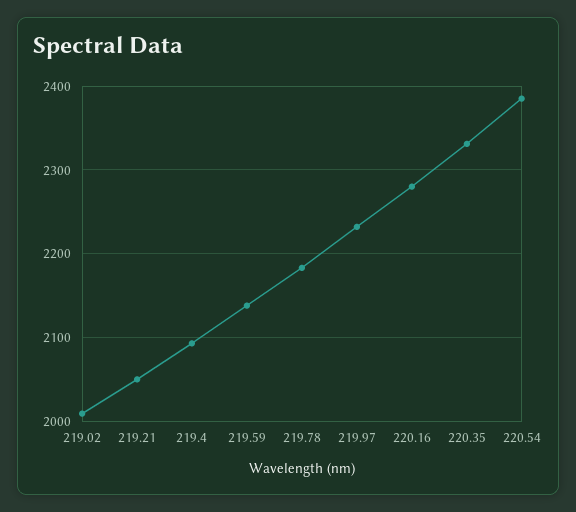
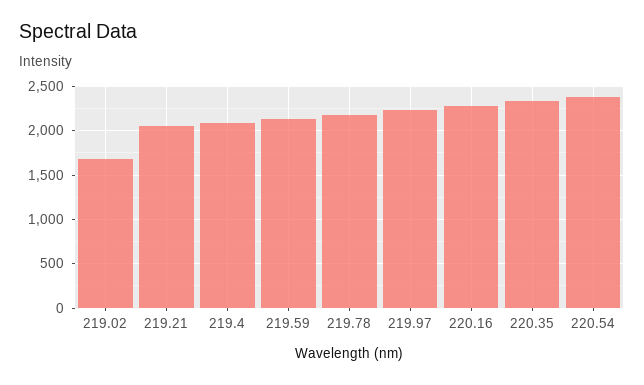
219.02: 2010 -> 1700

